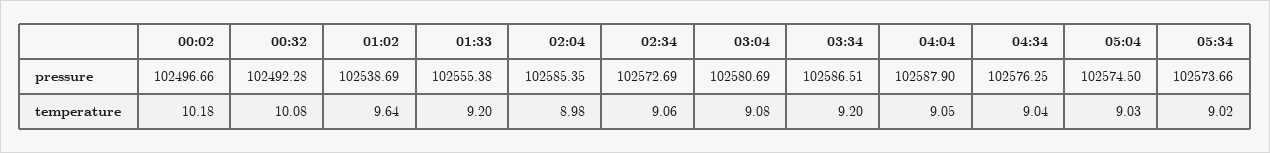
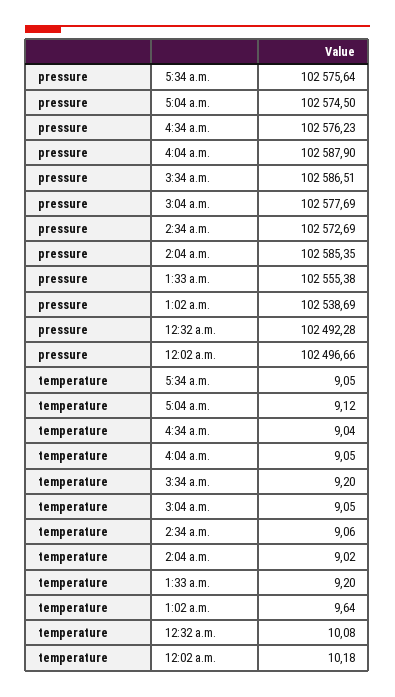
03:04, pressure: 102580.69 -> 102577.69
04:34, pressure: 102576.25 -> 102576.23
05:34, pressure: 102573.66 -> 102575.64
02:04, temperature: 8.98 -> 9.02
03:04, temperature: 9.08 -> 9.05
05:04, temperature: 9.03 -> 9.12
05:34, temperature: 9.02 -> 9.05

